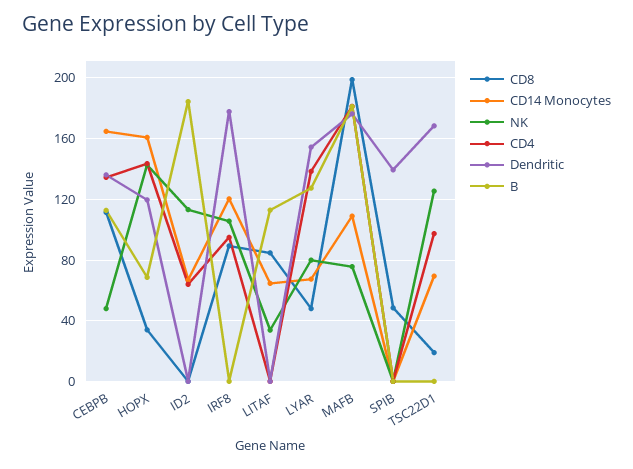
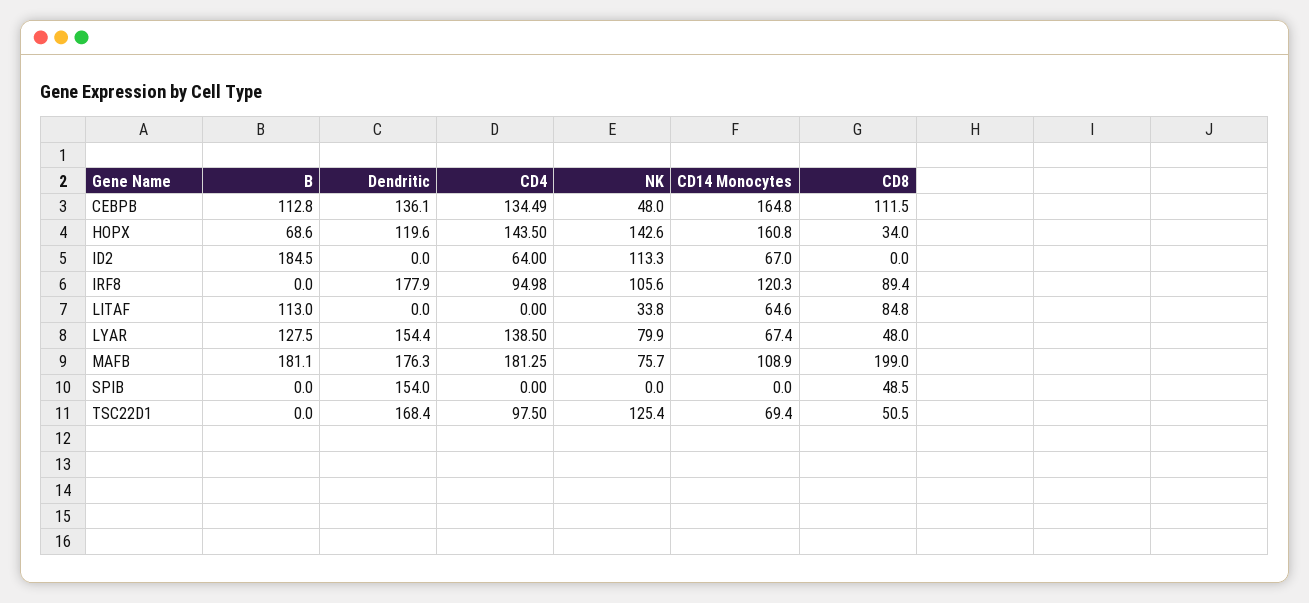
Dendritic, SPIB: 140 -> 154
CD8, TSC22D1: 20 -> 50.5

